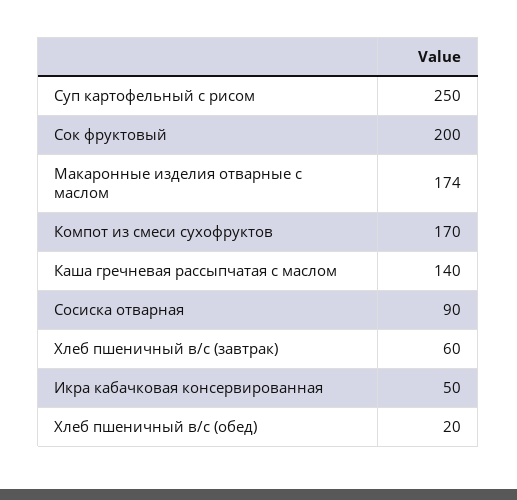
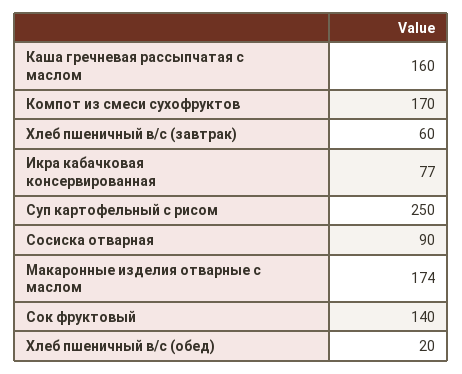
Сок фруктовый: 200 -> 140
Каша гречневая рассыпчатая с маслом: 140 -> 160
Икра кабачковая консервированная: 50 -> 77

